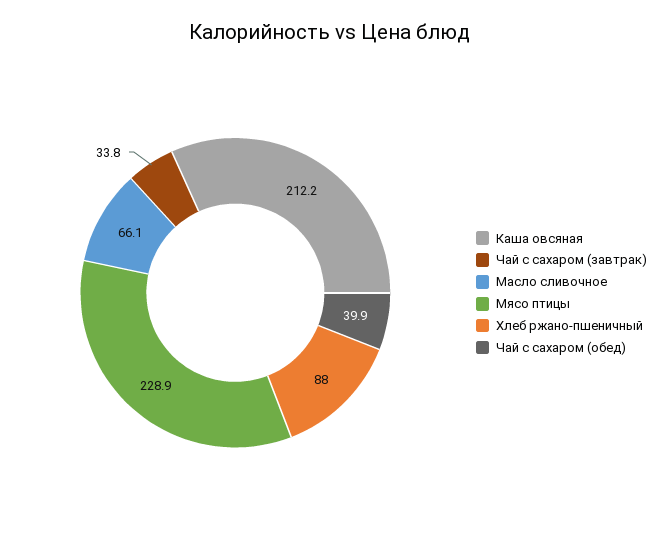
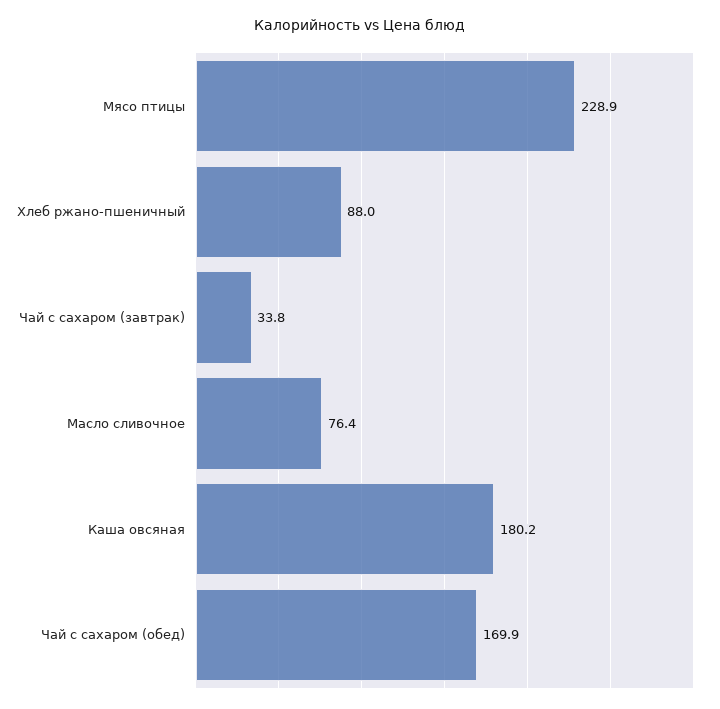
Каша овсяная: 212.2 -> 180.2
Масло сливочное: 66.1 -> 76.4
Чай с сахаром (обед): 39.9 -> 169.9

